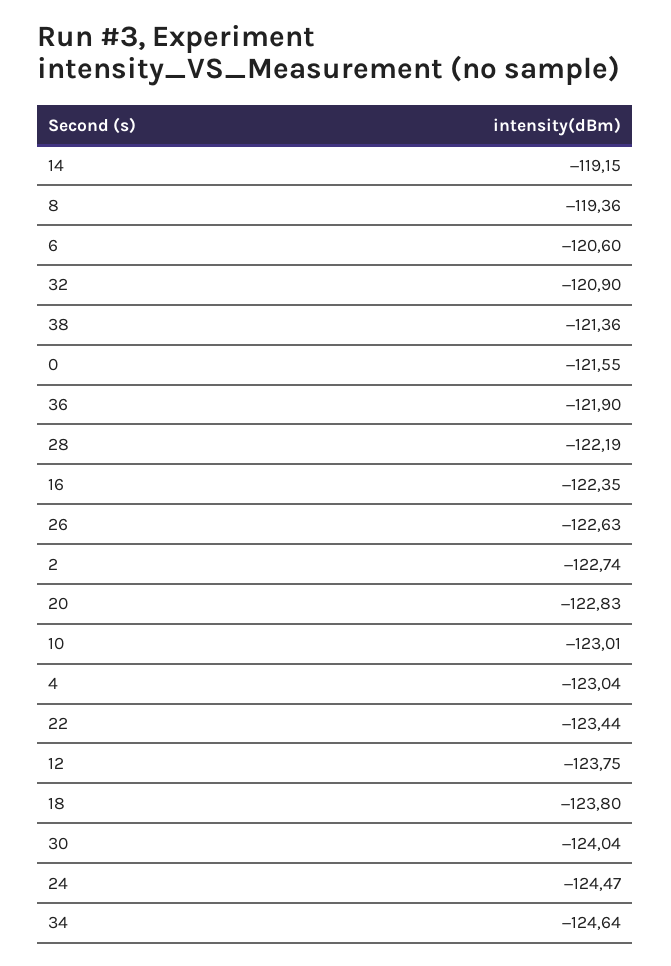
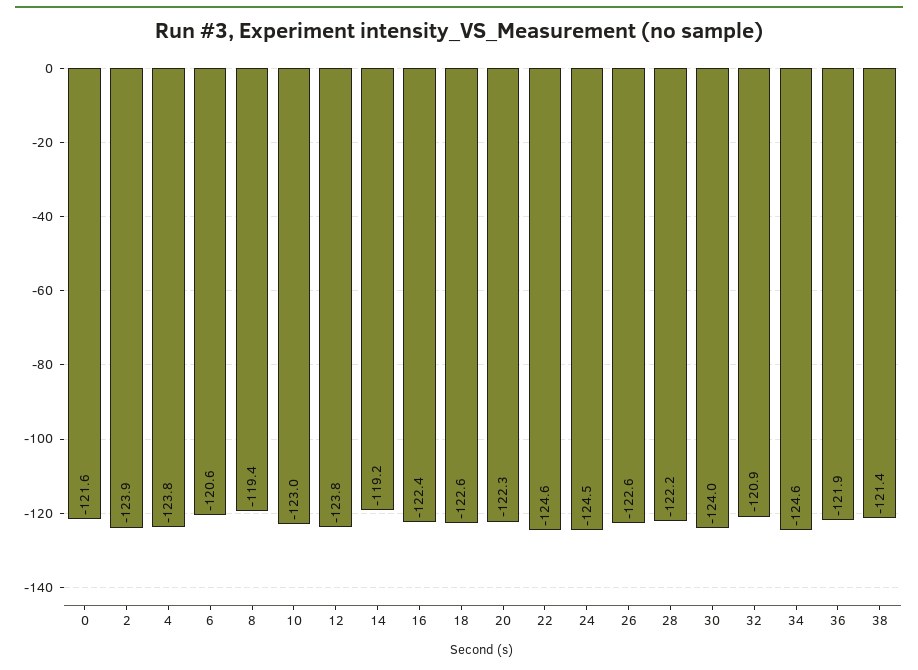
2: -122.74 -> -123.9
20: -122.83 -> -122.3
4: -123.04 -> -123.8
22: -123.44 -> -124.6
18: -123.8 -> -122.6

